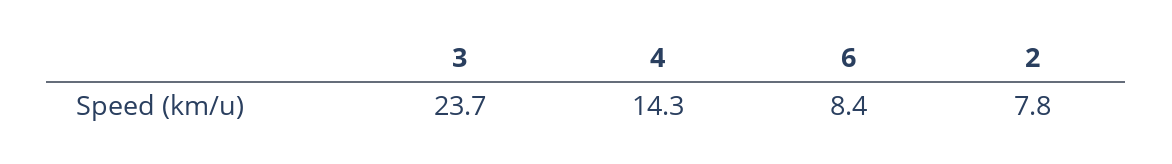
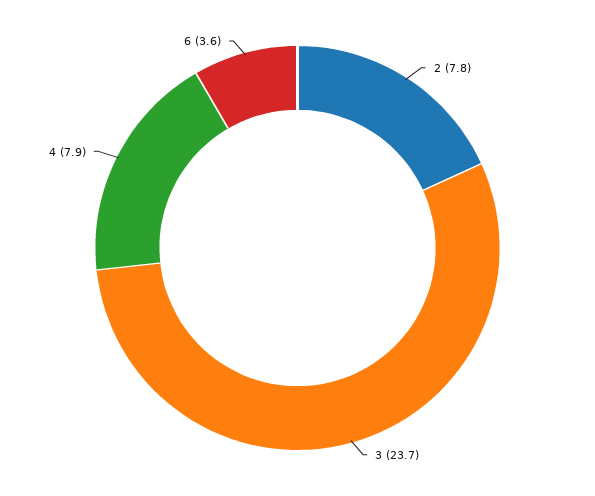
4: 14.3 -> 7.9
6: 8.4 -> 3.6

